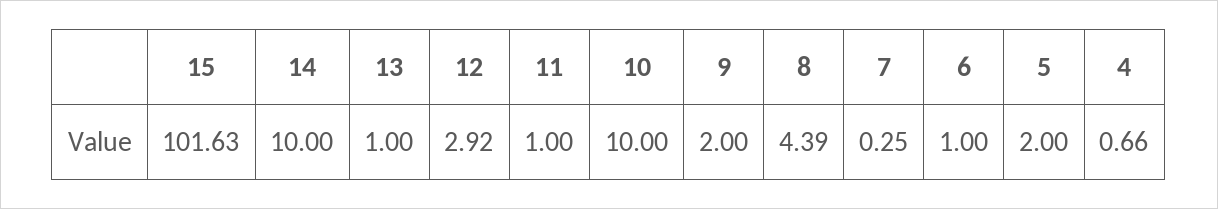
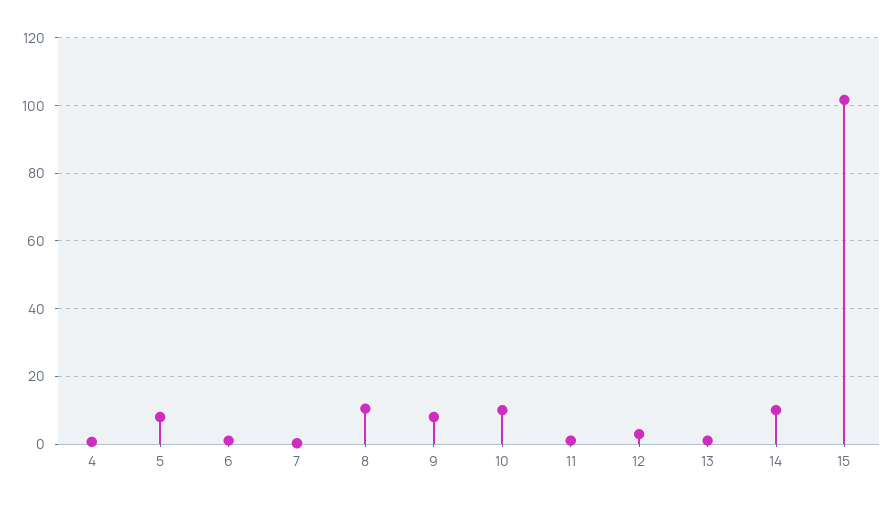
9: 2 -> 8
8: 4.39 -> 10
5: 2 -> 8

